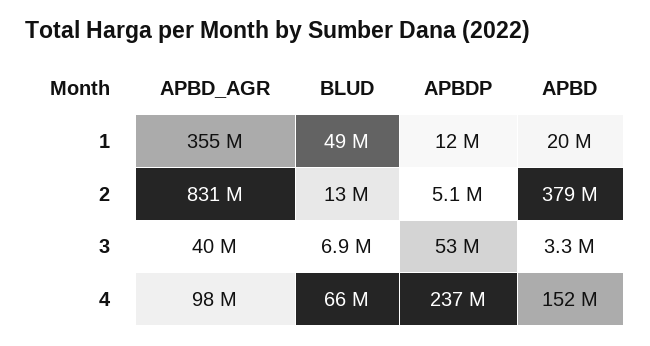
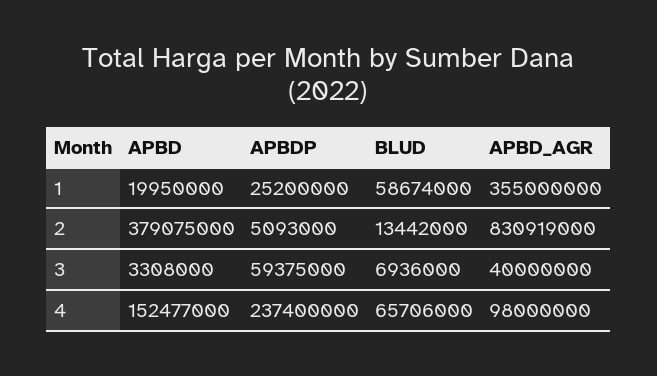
BLUD, 1: 49000000 -> 58674000
APBDP, 1: 12000000 -> 25200000
APBDP, 3: 53000000 -> 59375000

